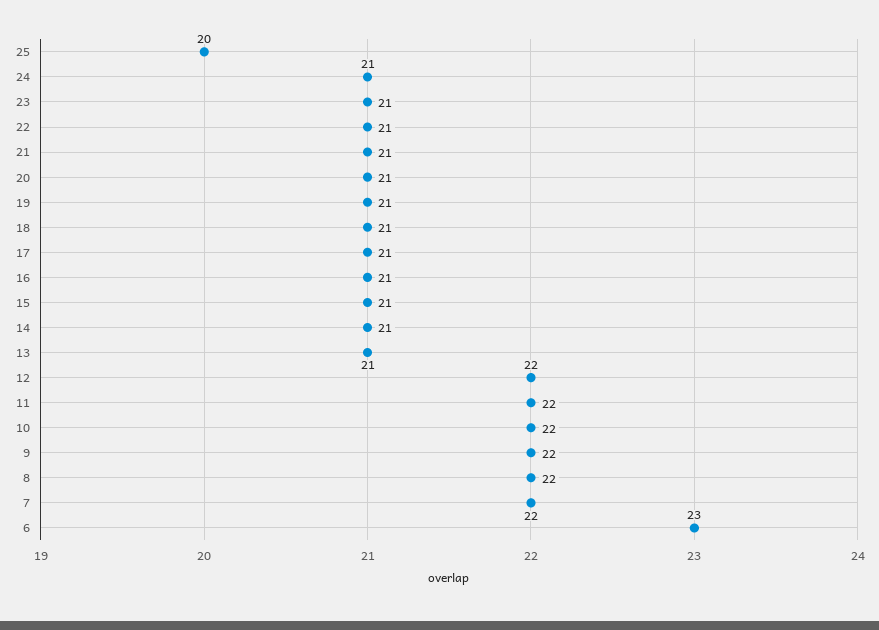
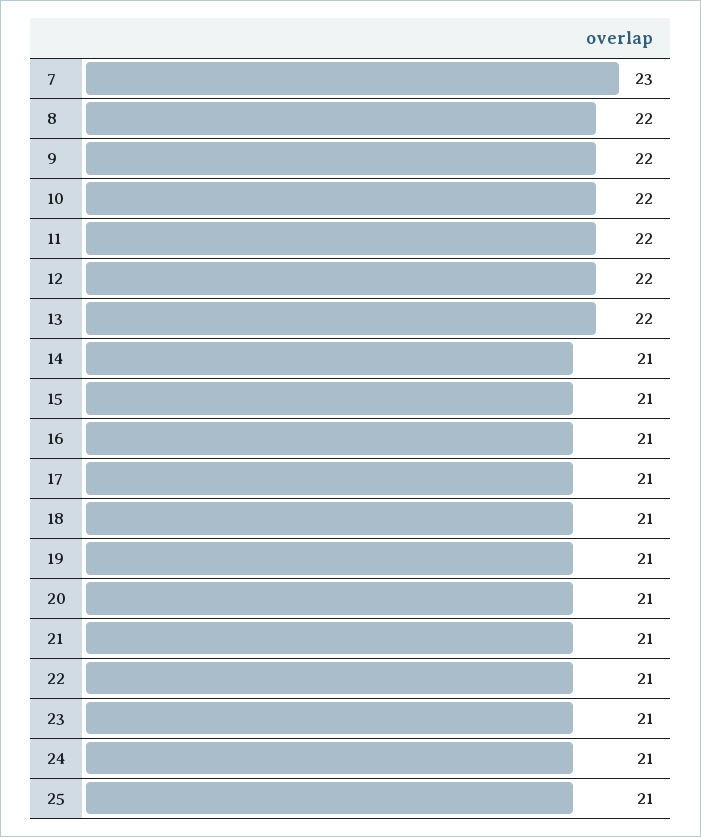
25: 20 -> 21
13: 21 -> 22
7: 22 -> 23
6: 23 -> none

